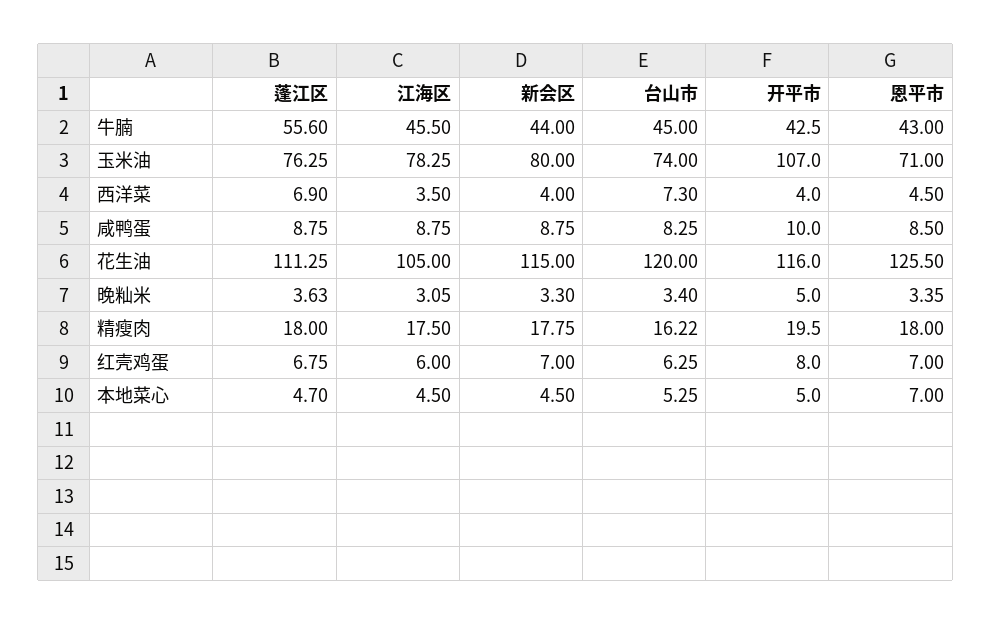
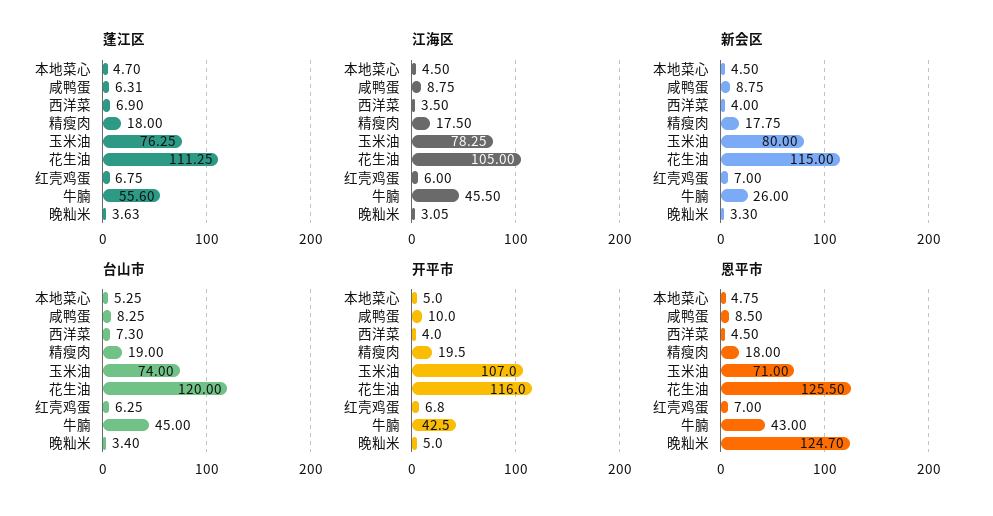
新会区, 牛腩: 44 -> 26
蓬江区, 咸鸭蛋: 8.75 -> 6.31
恩平市, 晚籼米: 3.35 -> 124.7
台山市, 精瘦肉: 16.22 -> 19
开平市, 红壳鸡蛋: 8 -> 6.8
恩平市, 本地菜心: 7 -> 4.75

